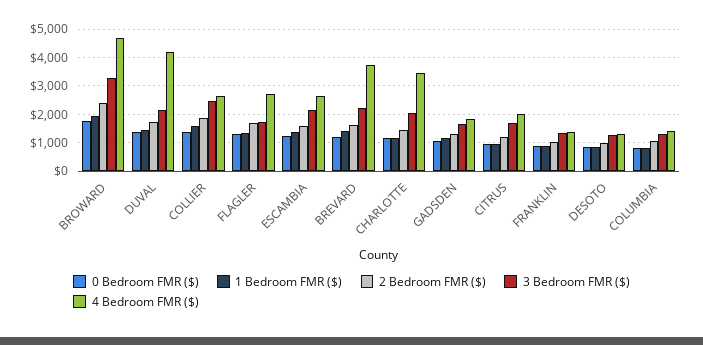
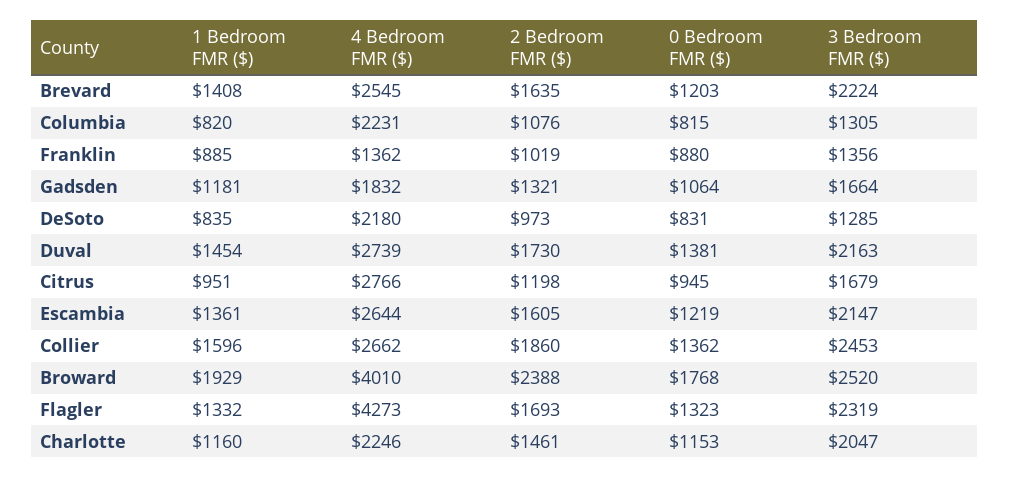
3 Bedroom FMR ($), BROWARD: 3250 -> 2520
4 Bedroom FMR ($), BROWARD: 4750 -> 4010
4 Bedroom FMR ($), DUVAL: 4250 -> 2739
3 Bedroom FMR ($), FLAGLER: 1750 -> 2319
4 Bedroom FMR ($), FLAGLER: 2750 -> 4273
4 Bedroom FMR ($), BREVARD: 3750 -> 2545
4 Bedroom FMR ($), CHARLOTTE: 3500 -> 2246
4 Bedroom FMR ($), CITRUS: 2000 -> 2766
4 Bedroom FMR ($), DESOTO: 1250 -> 2180
4 Bedroom FMR ($), COLUMBIA: 1500 -> 2231

